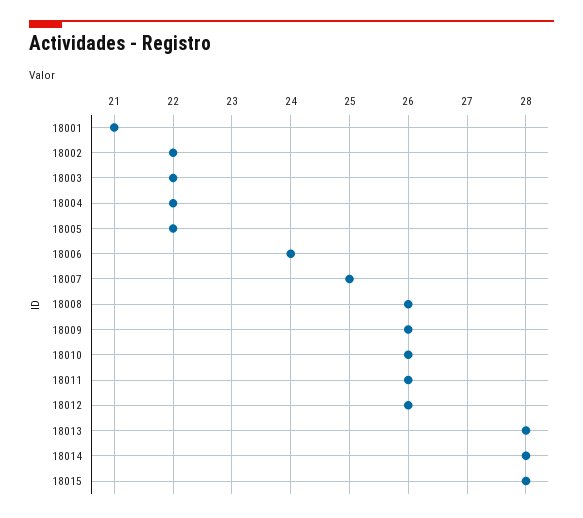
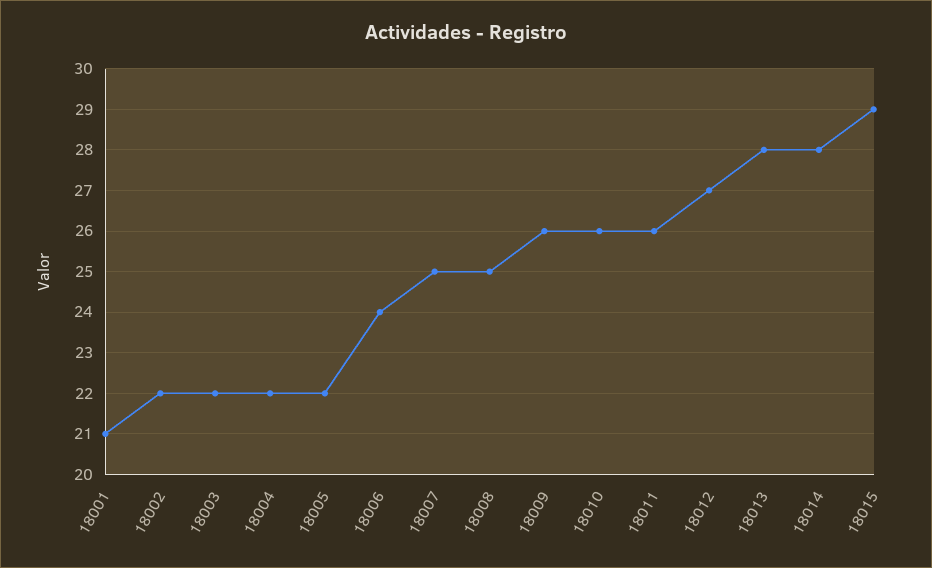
18008: 26 -> 25
18012: 26 -> 27
18015: 28 -> 29

